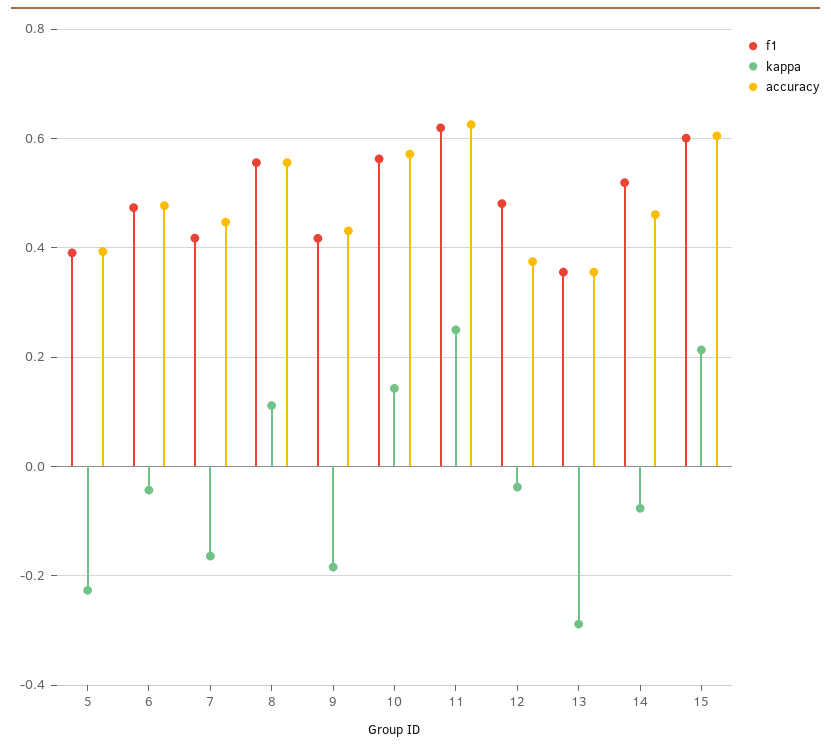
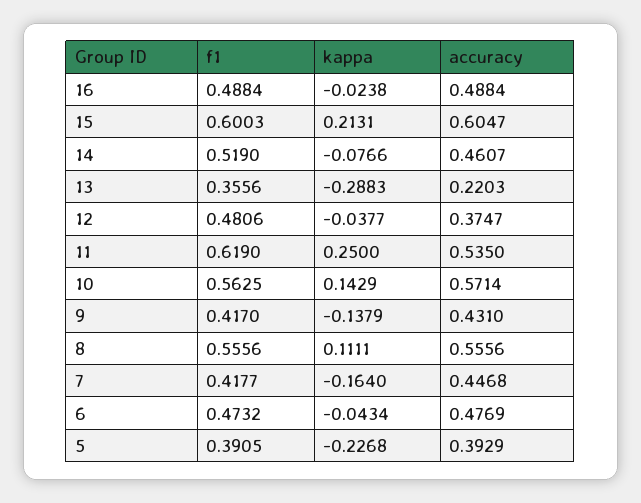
kappa, 9: -0.18 -> -0.1379
accuracy, 11: 0.62 -> 0.535
accuracy, 13: 0.36 -> 0.2203
f1, 16: none -> 0.4884
kappa, 16: none -> -0.0238
accuracy, 16: none -> 0.4884

